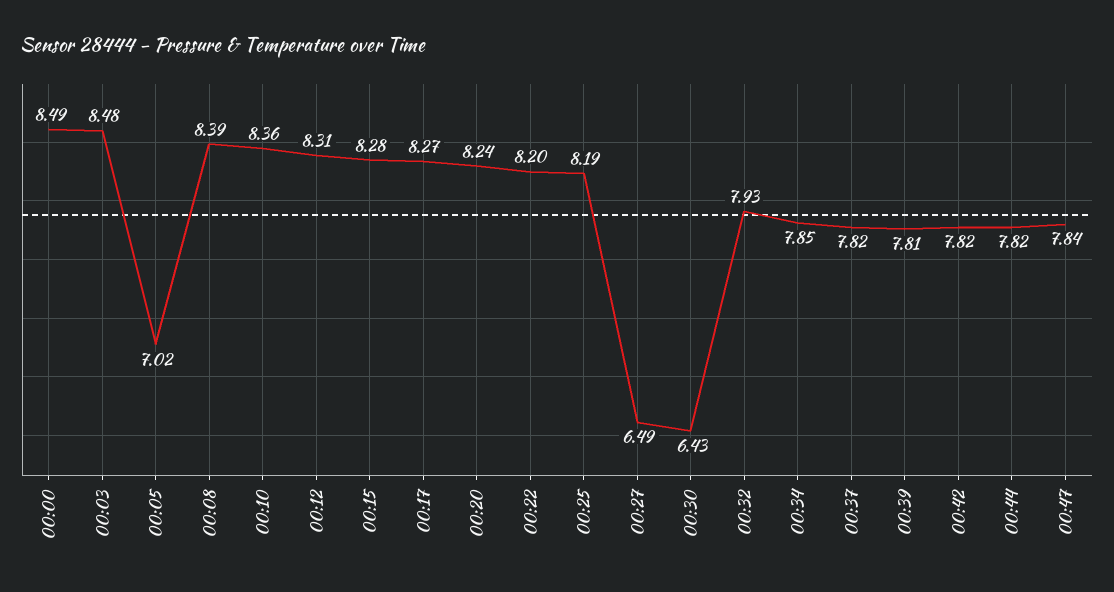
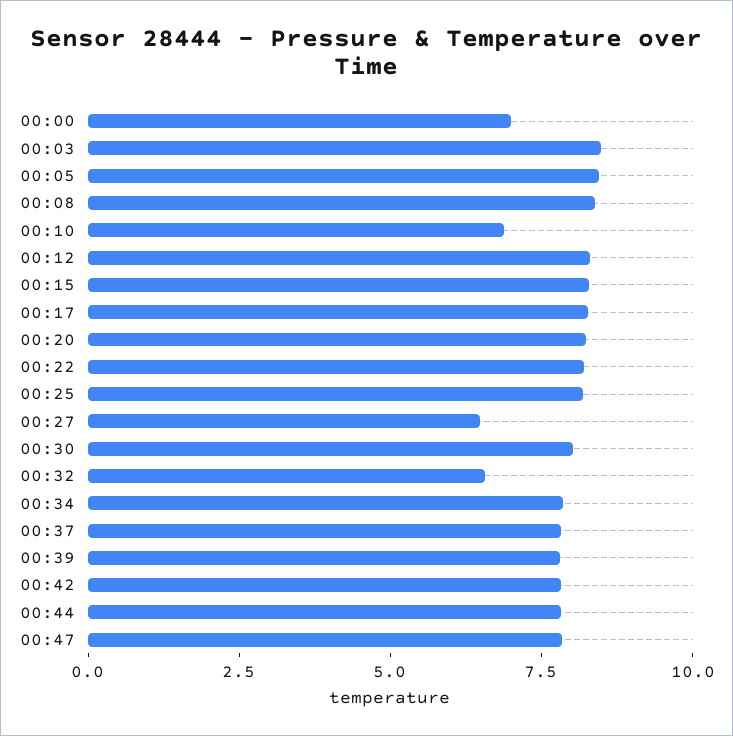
00:00: 8.49 -> 7
00:05: 7.02 -> 8.5
00:10: 8.36 -> 7
00:30: 6.43 -> 8
00:32: 7.93 -> 6.5

